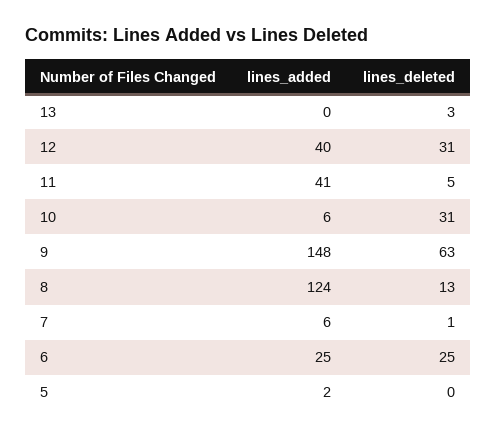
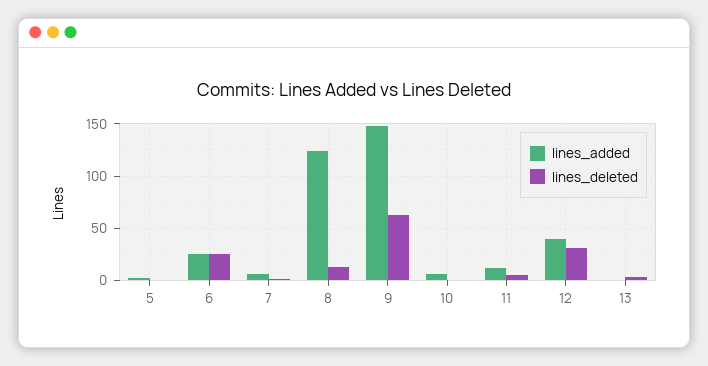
lines_added, 11: 41 -> 10
lines_deleted, 10: 31 -> 0

